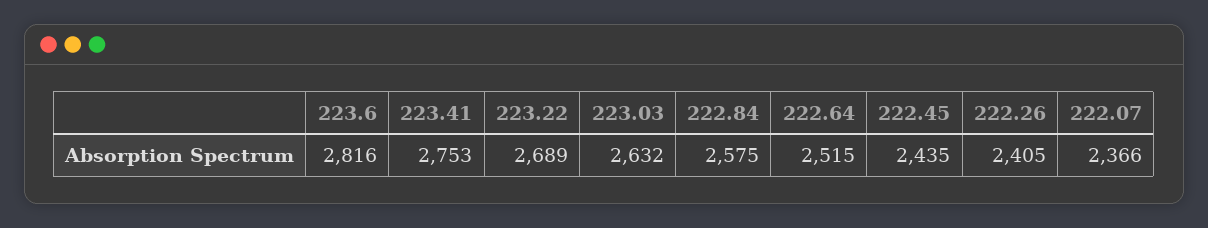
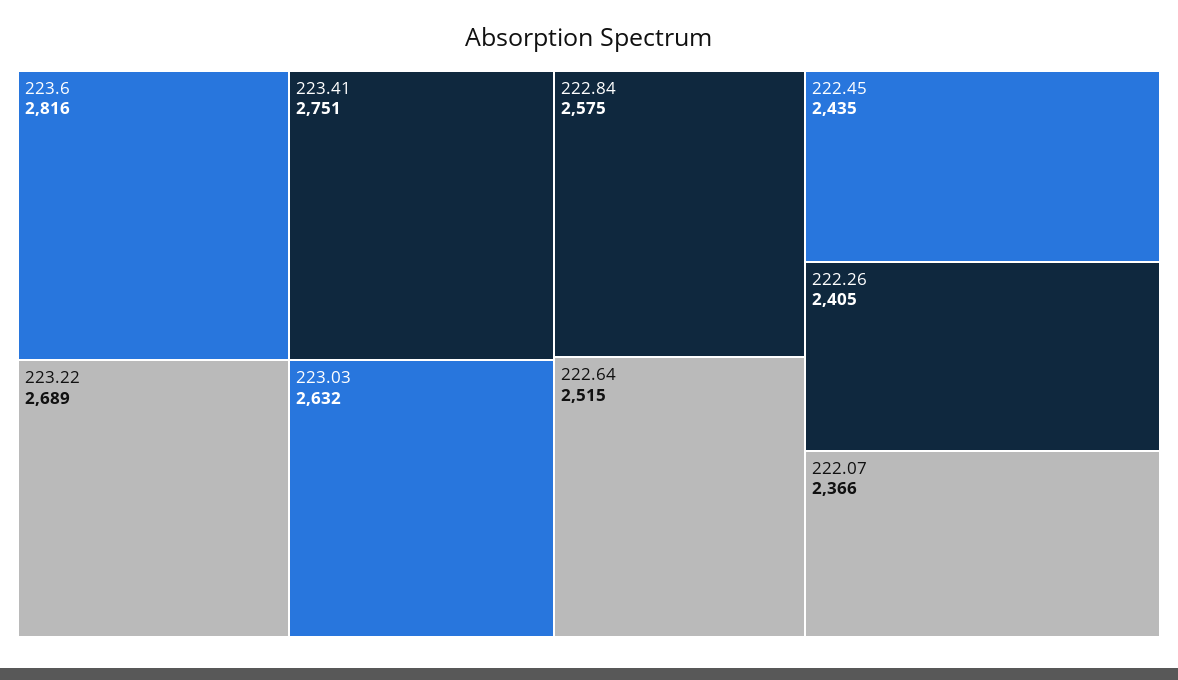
223.41: 2753 -> 2751

